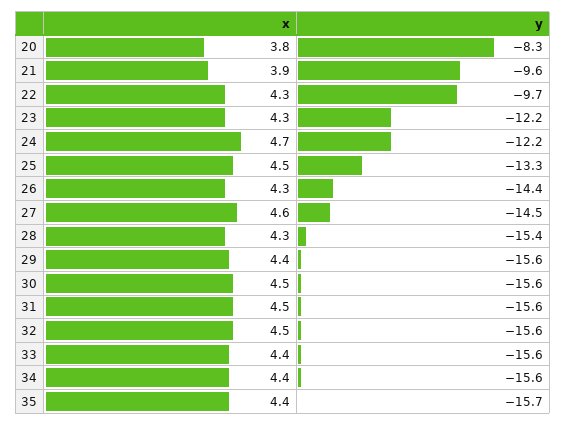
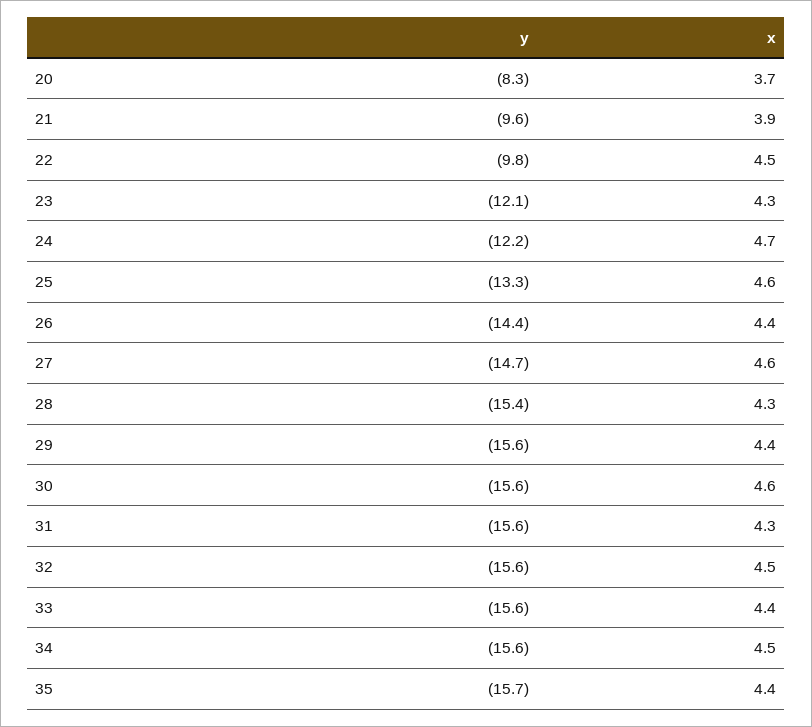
x, 20: 3.8 -> 3.7
x, 22: 4.3 -> 4.5
y, 22: -9.7 -> -9.8
y, 23: -12.2 -> -12.1
x, 25: 4.5 -> 4.6
x, 26: 4.3 -> 4.4
y, 27: -14.5 -> -14.7
x, 30: 4.5 -> 4.6
x, 31: 4.5 -> 4.3
x, 34: 4.4 -> 4.5

